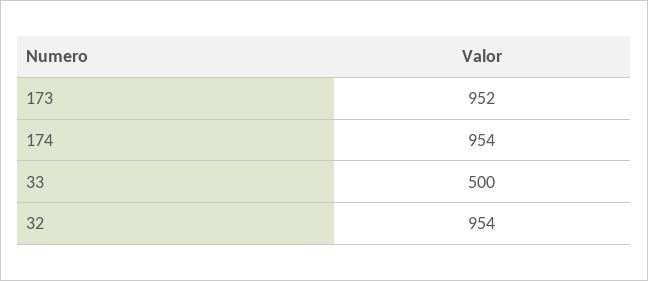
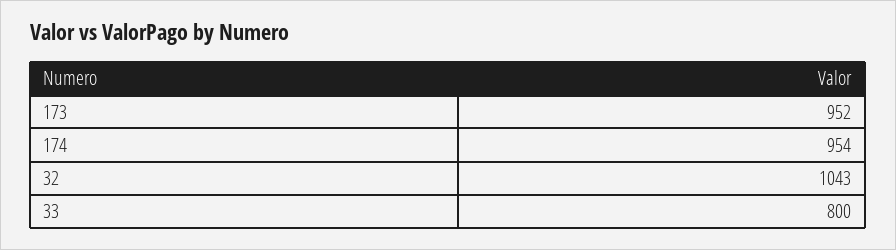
33: 500 -> 800
32: 954 -> 1043

